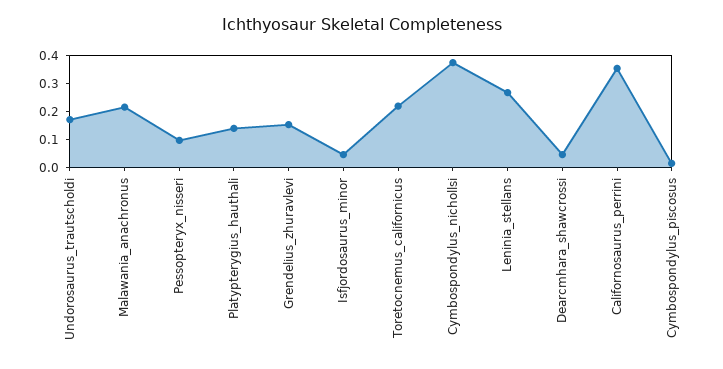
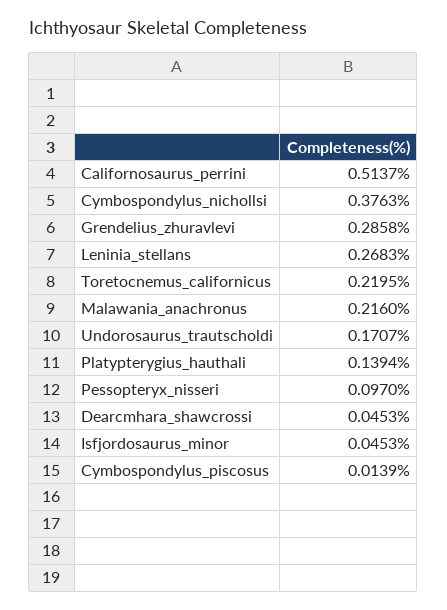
Grendelius_zhuravlevi: 0.15 -> 0.2858
Californosaurus_perrini: 0.35 -> 0.5137

